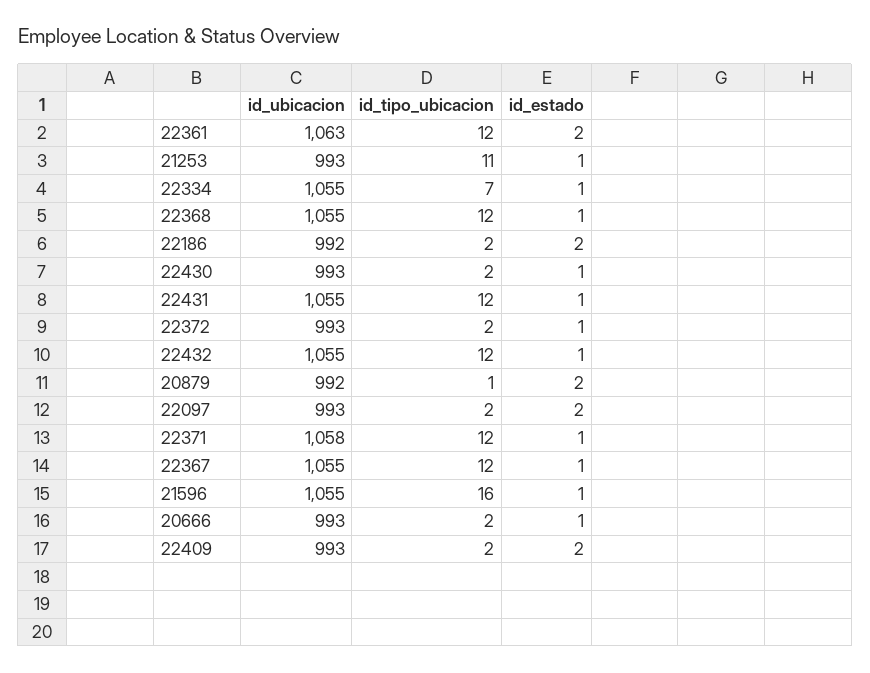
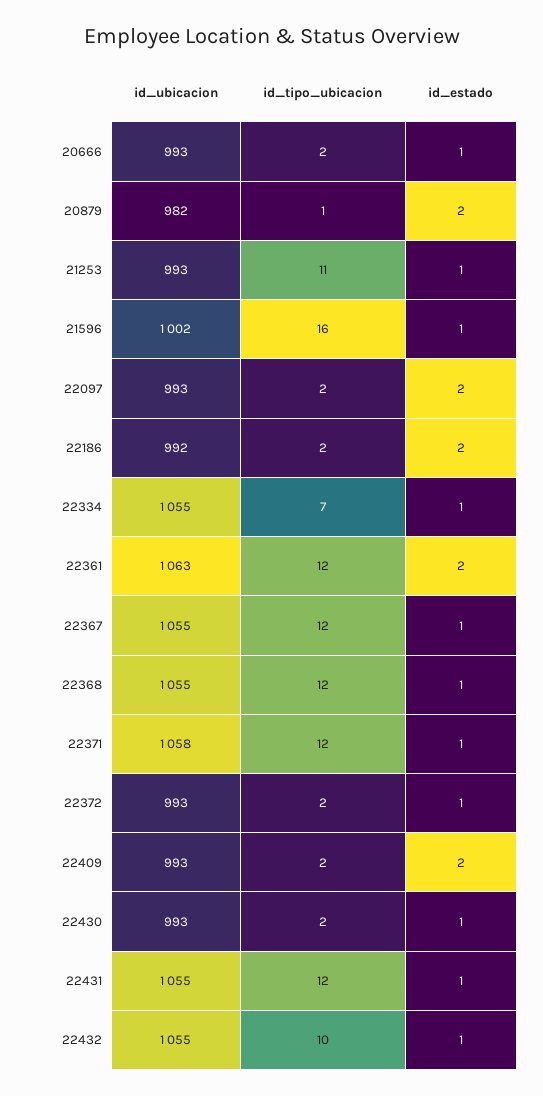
id_tipo_ubicacion, 22432: 12 -> 10
id_ubicacion, 20879: 992 -> 982
id_ubicacion, 21596: 1055 -> 1002

